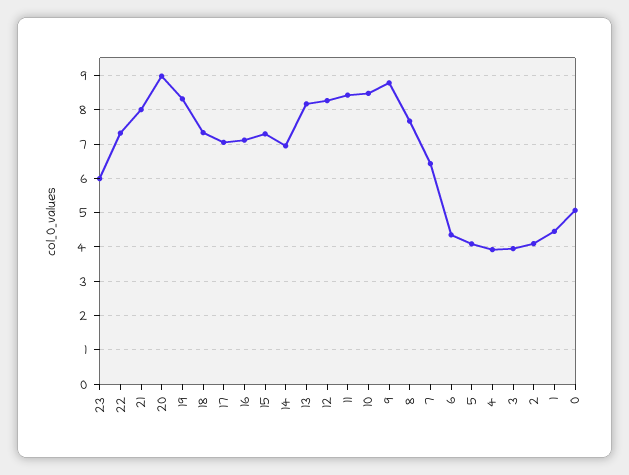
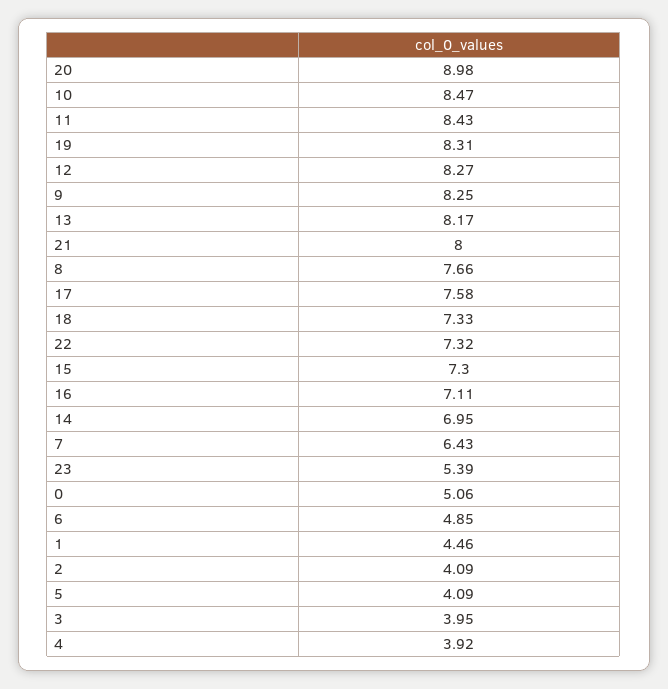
23: 6 -> 5.39
17: 7 -> 7.58
9: 8.8 -> 8.25
6: 4.4 -> 4.85

